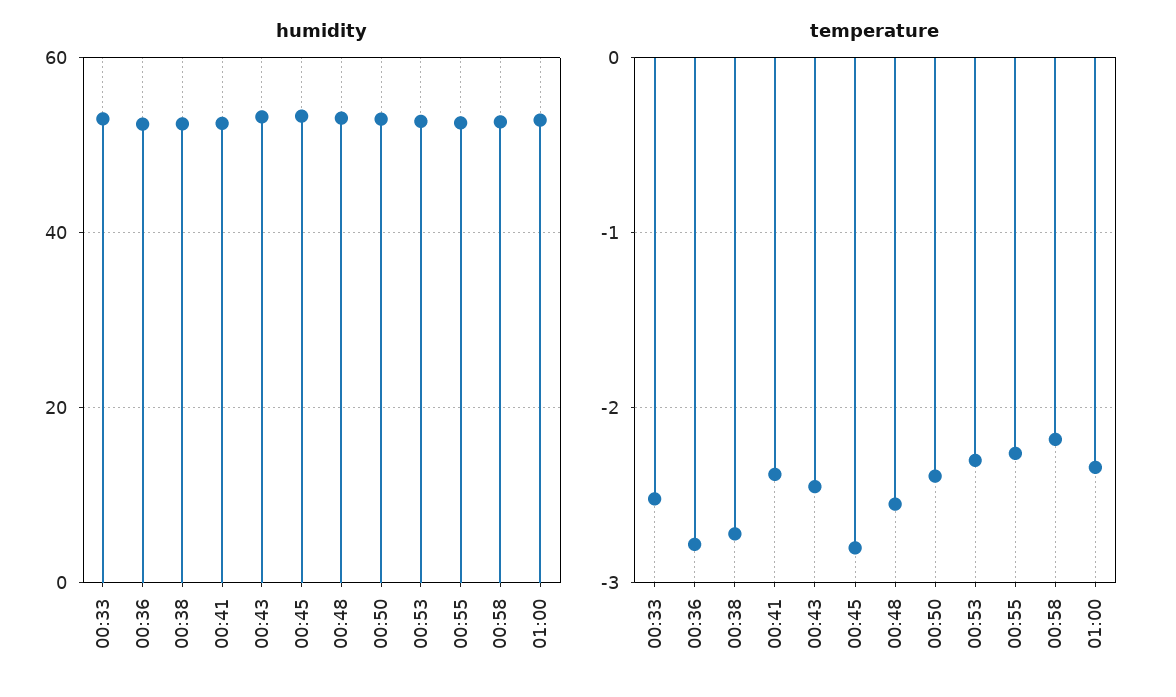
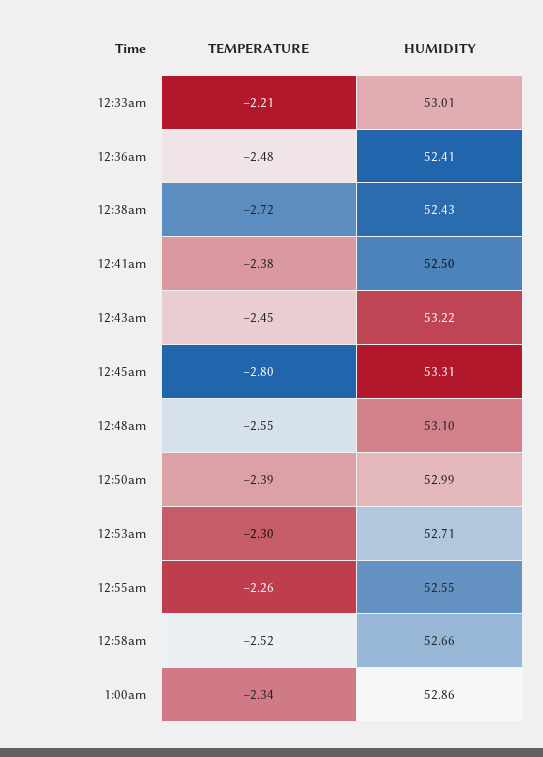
temperature, 00:33: -2.5 -> -2.21
temperature, 00:36: -2.8 -> -2.48
temperature, 00:58: -2.2 -> -2.52

